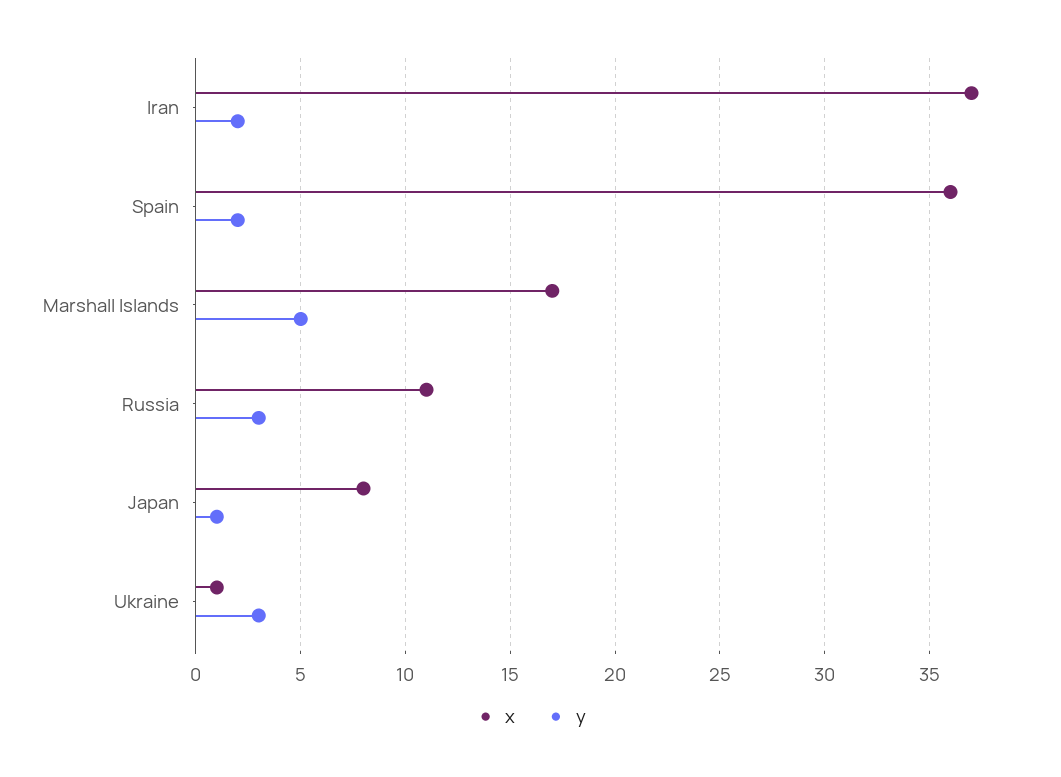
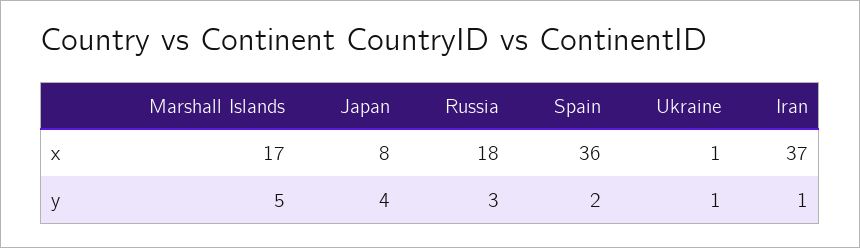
y, Iran: 2 -> 1
x, Russia: 11 -> 18
y, Japan: 1 -> 4
y, Ukraine: 3 -> 1

